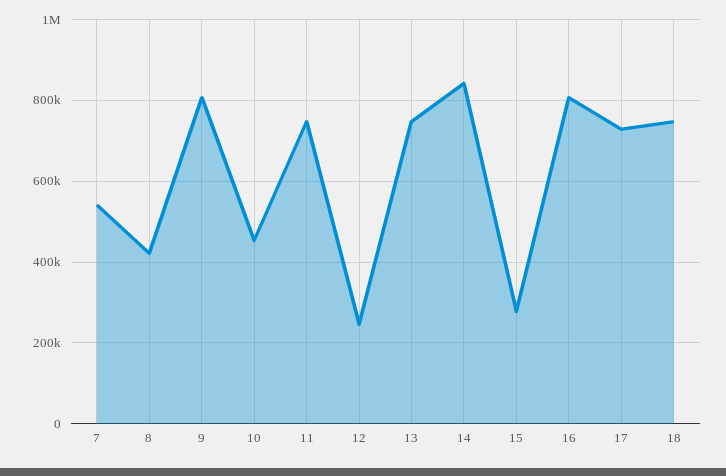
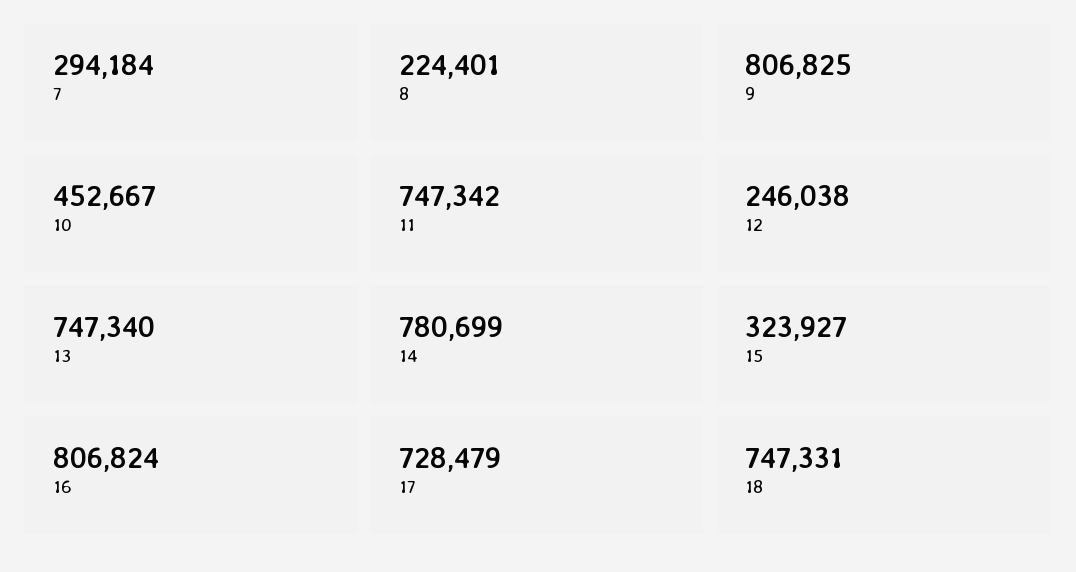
7: 540000 -> 294184
8: 420000 -> 224401
14: 840000 -> 780699
15: 280000 -> 323927

